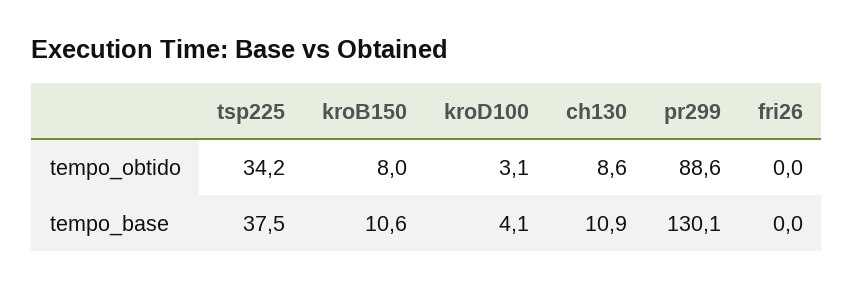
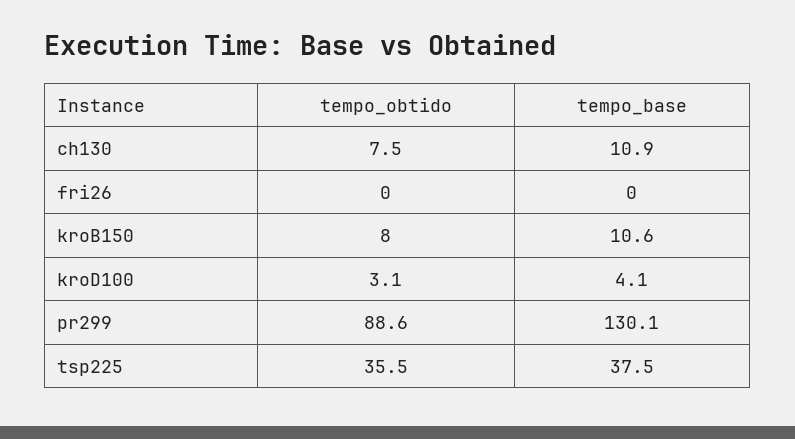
tsp225, tempo_obtido: 34.2 -> 35.5
ch130, tempo_obtido: 8.6 -> 7.5

